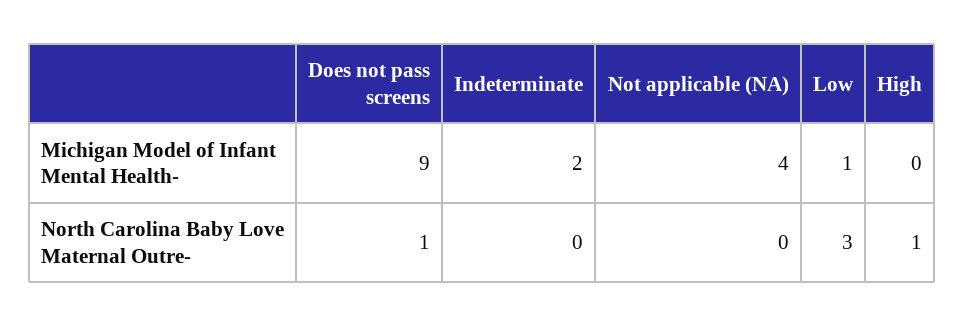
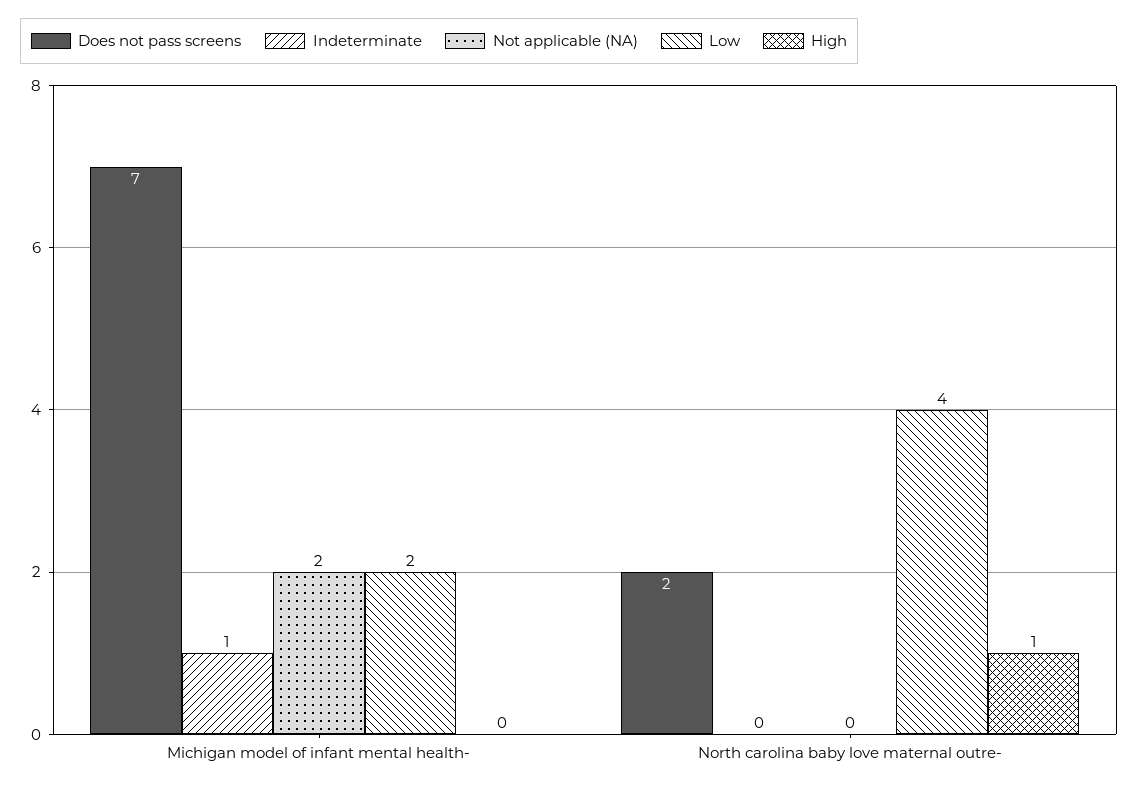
Does not pass screens, Michigan Model of Infant Mental Health-: 9 -> 7
Indeterminate, Michigan Model of Infant Mental Health-: 2 -> 1
Not applicable (NA), Michigan Model of Infant Mental Health-: 4 -> 2
Low, Michigan Model of Infant Mental Health-: 1 -> 2
Does not pass screens, North Carolina Baby Love Maternal Outre-: 1 -> 2
Low, North Carolina Baby Love Maternal Outre-: 3 -> 4

